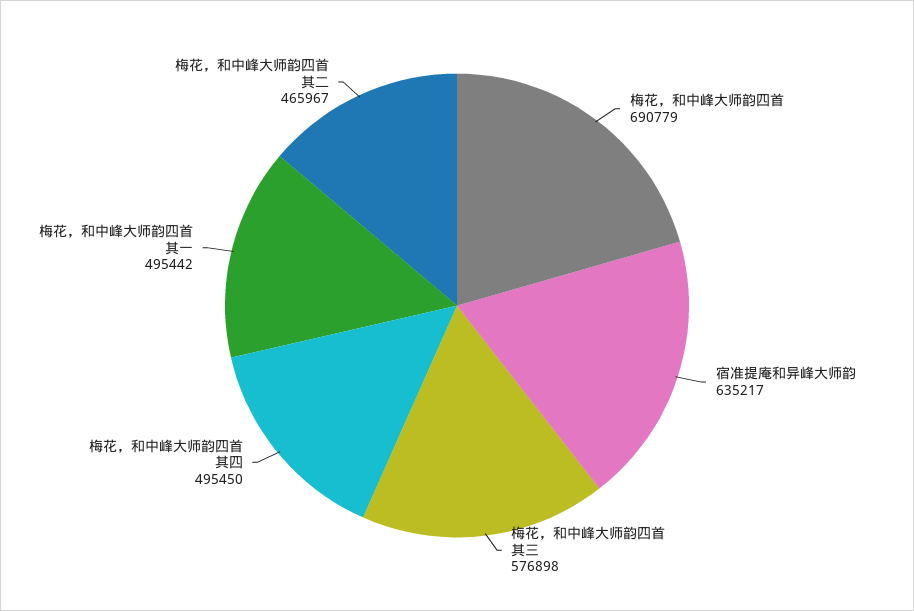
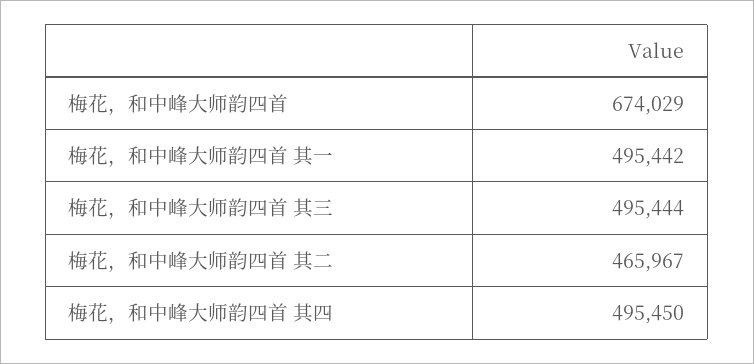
梅花，和中峰大师韵四首: 690779 -> 674029
宿准提庵和异峰大师韵: 635217 -> none
梅花，和中峰大师韵四首 其三: 576898 -> 495444

